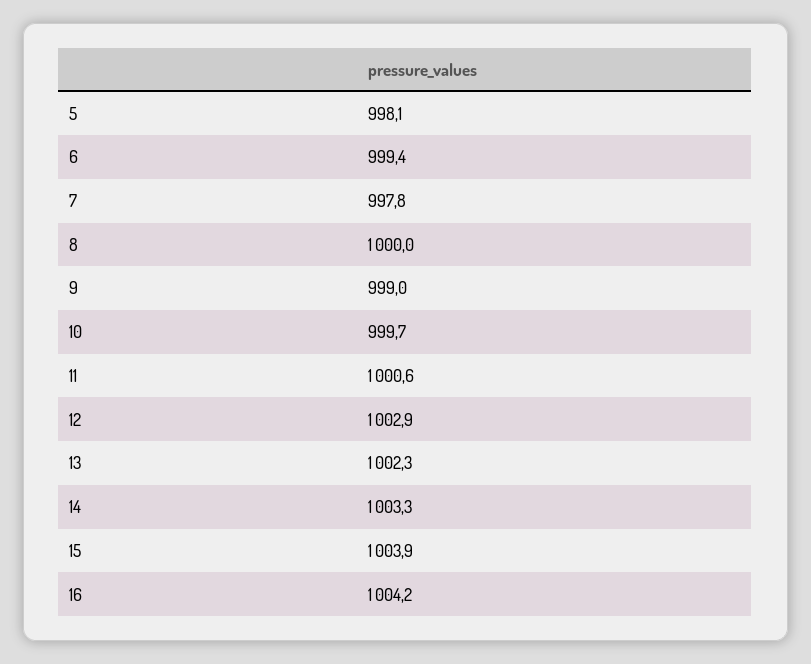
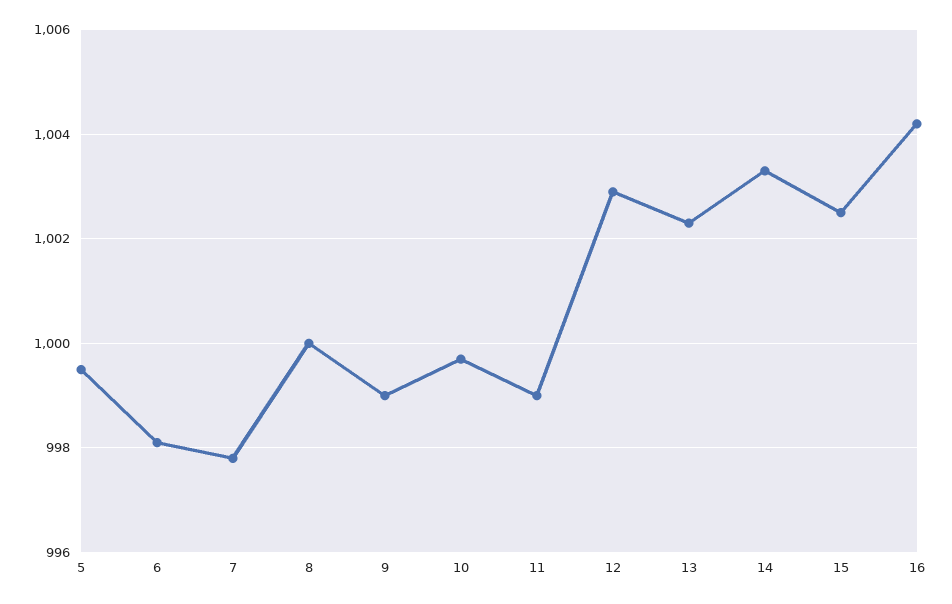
5: 998.1 -> 999.5
6: 999.4 -> 998
11: 1000.6 -> 999
15: 1003.9 -> 1002.5

